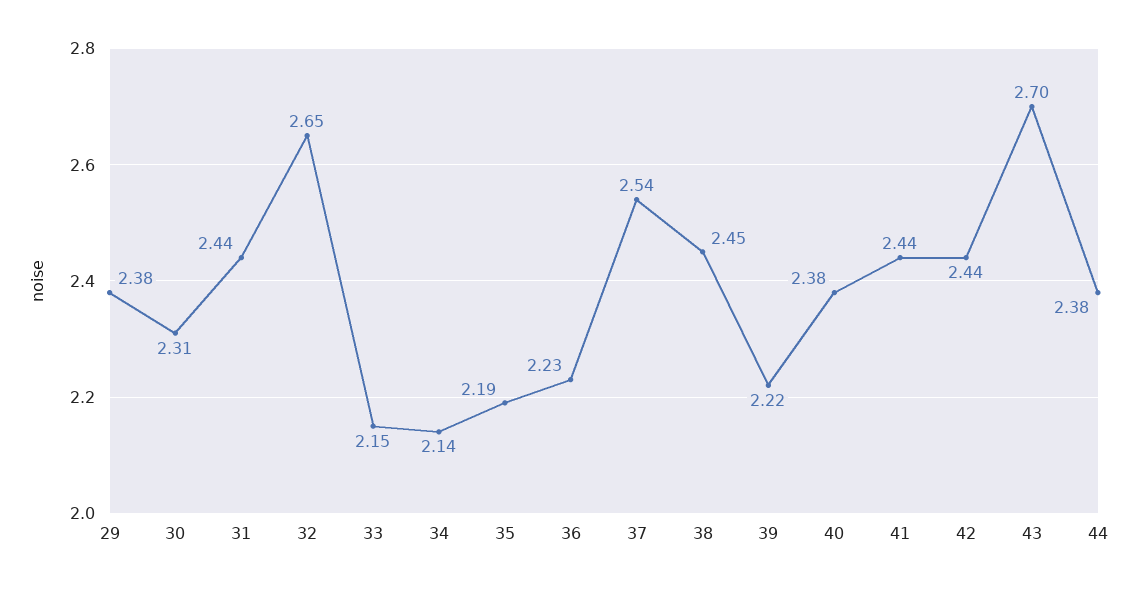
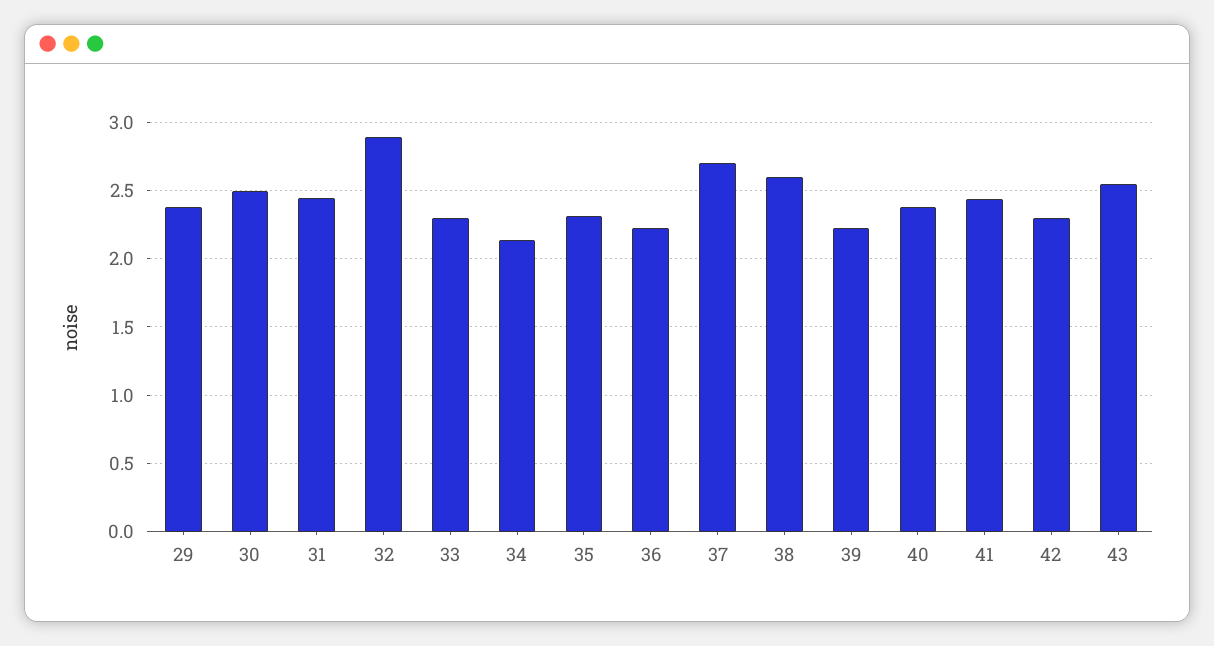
30: 2.31 -> 2.5
32: 2.65 -> 2.9
33: 2.15 -> 2.3
35: 2.19 -> 2.3
37: 2.54 -> 2.7
38: 2.45 -> 2.6
42: 2.44 -> 2.3
43: 2.7 -> 2.55
44: 2.38 -> none

